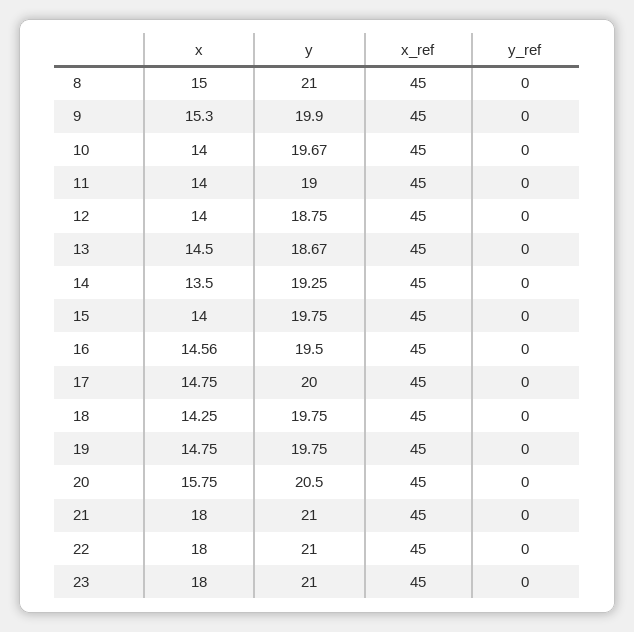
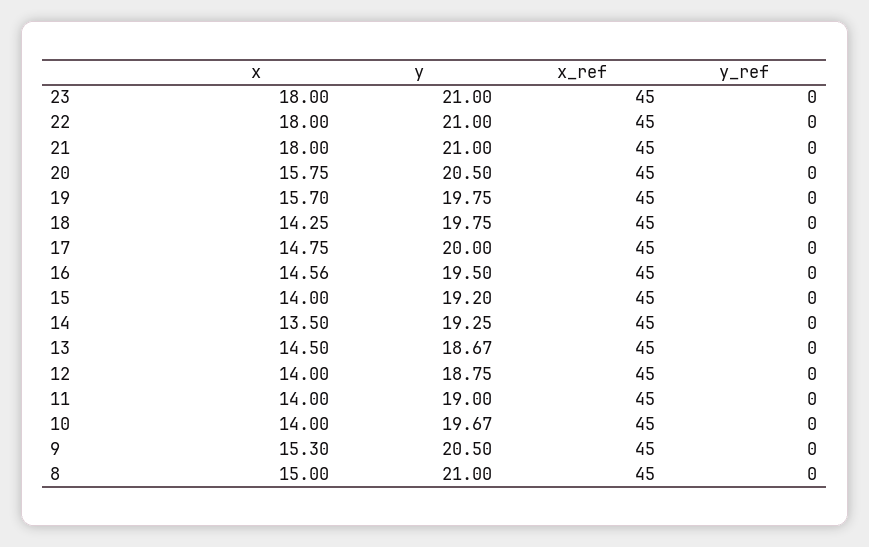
y, 9: 19.9 -> 20.5
y, 15: 19.75 -> 19.2
x, 19: 14.75 -> 15.7

